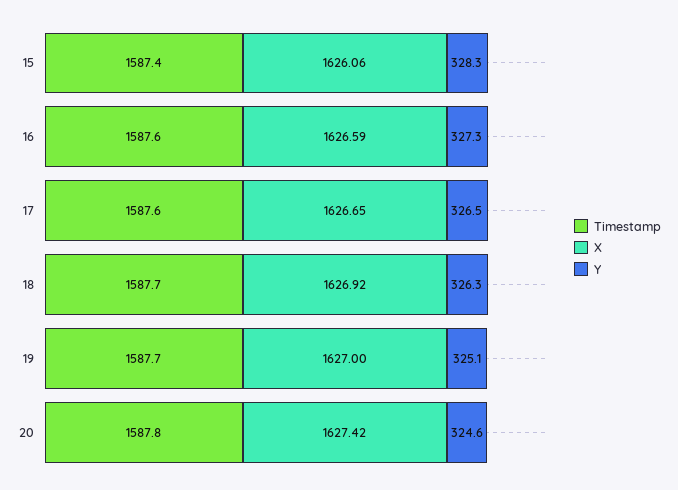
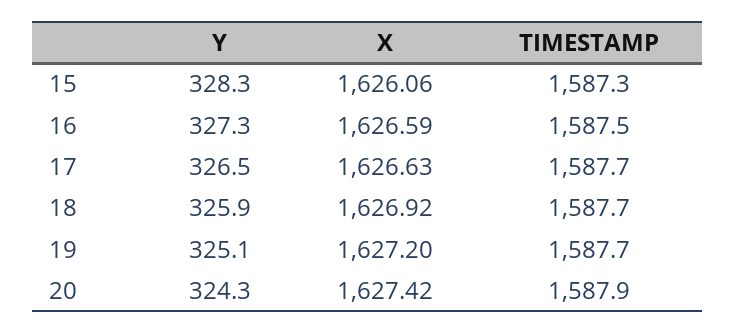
Timestamp, 15: 1587.4 -> 1587.3
Timestamp, 16: 1587.6 -> 1587.5
Timestamp, 17: 1587.6 -> 1587.7
X, 17: 1626.65 -> 1626.63
Y, 18: 326.3 -> 325.9
X, 19: 1627 -> 1627.2
Timestamp, 20: 1587.8 -> 1587.9
Y, 20: 324.6 -> 324.3

